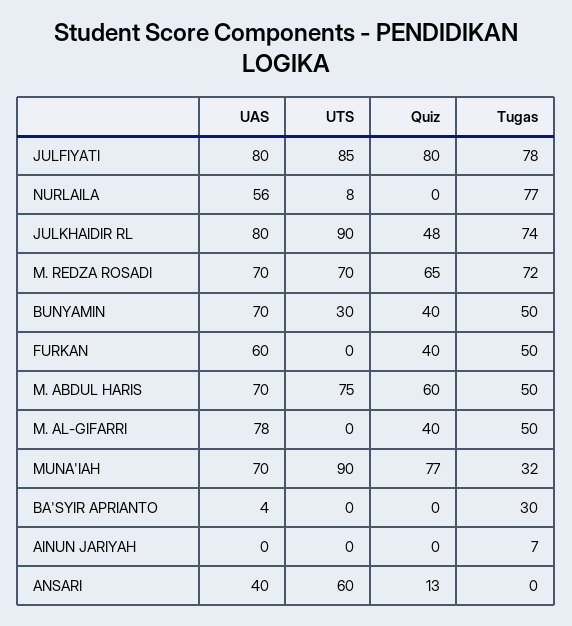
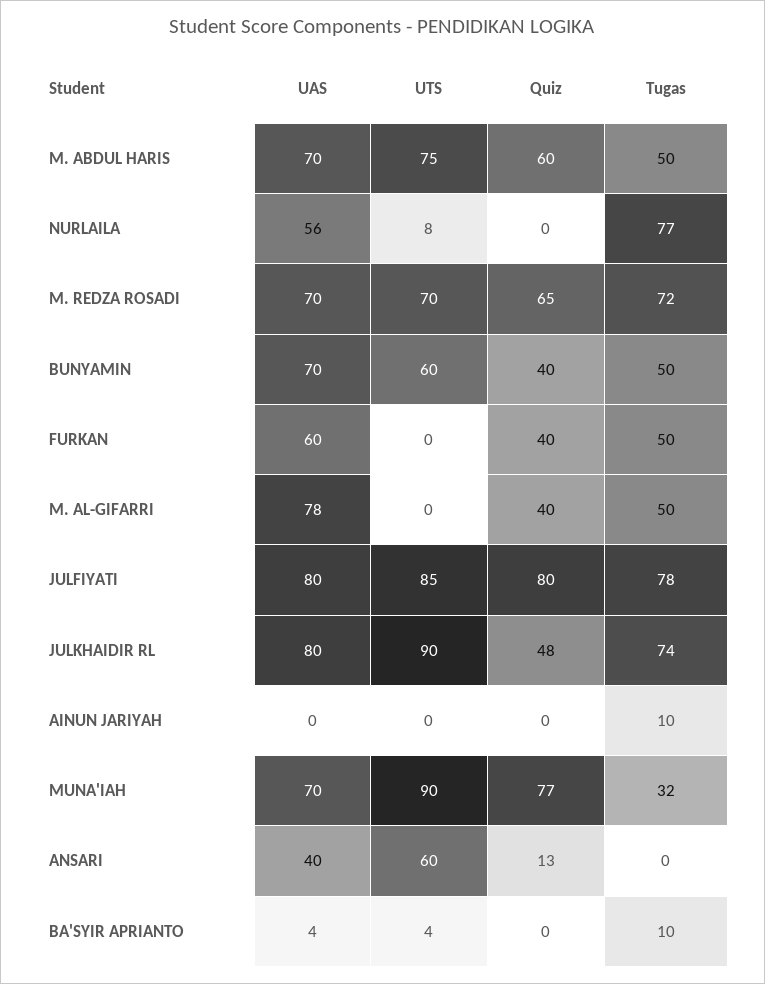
UTS, BUNYAMIN: 30 -> 60
UTS, BA'SYIR APRIANTO: 0 -> 4
Tugas, BA'SYIR APRIANTO: 30 -> 10
Tugas, AINUN JARIYAH: 7 -> 10

